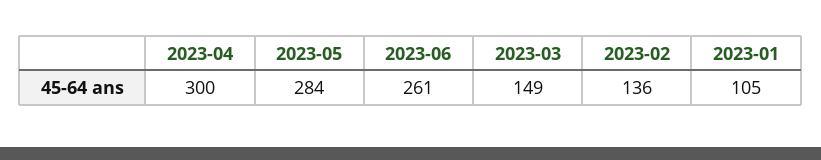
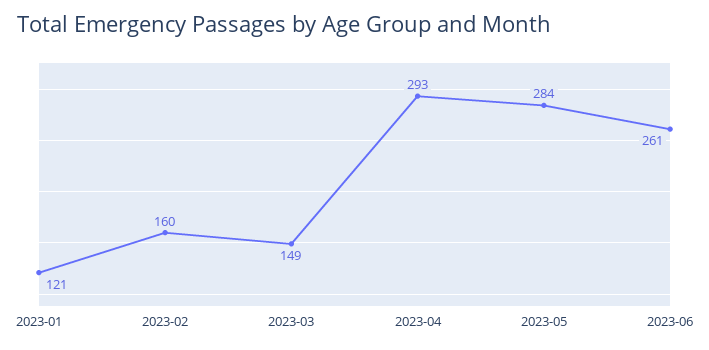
2023-04: 300 -> 293
2023-02: 136 -> 160
2023-01: 105 -> 121

